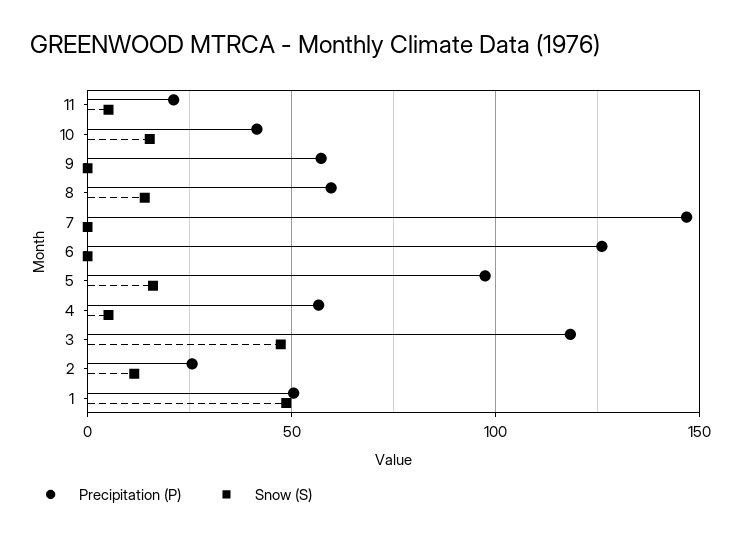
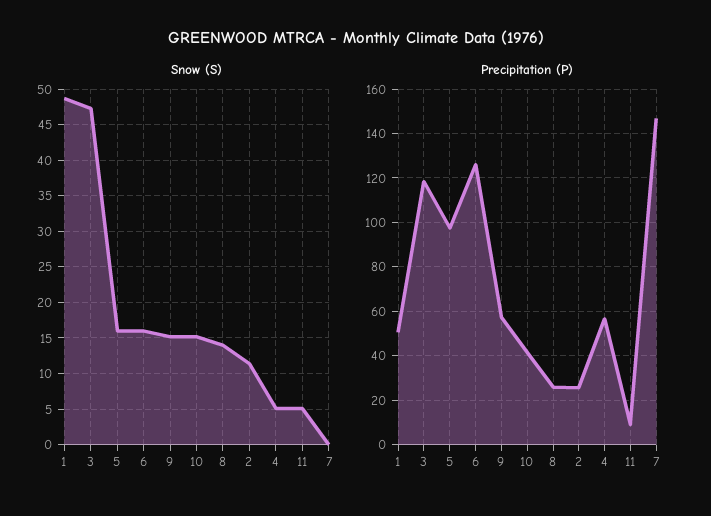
Precipitation (P), 11: 20 -> 10
Snow (S), 9: 0 -> 15
Precipitation (P), 8: 60 -> 25
Snow (S), 6: 0 -> 16

